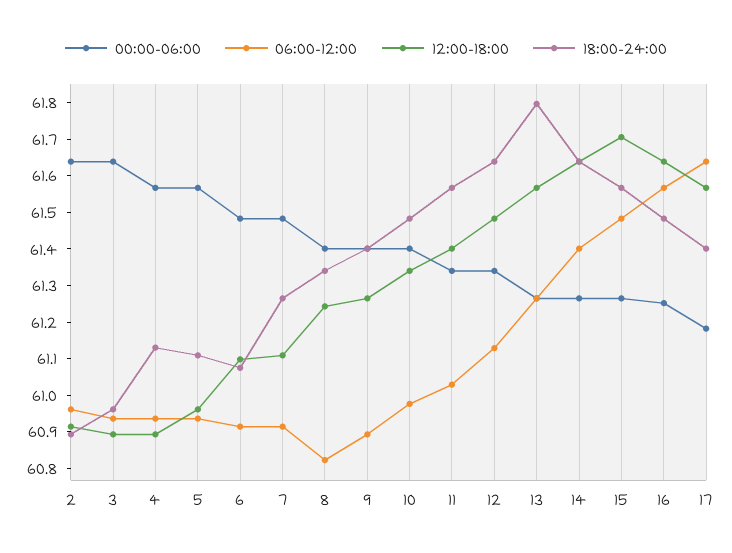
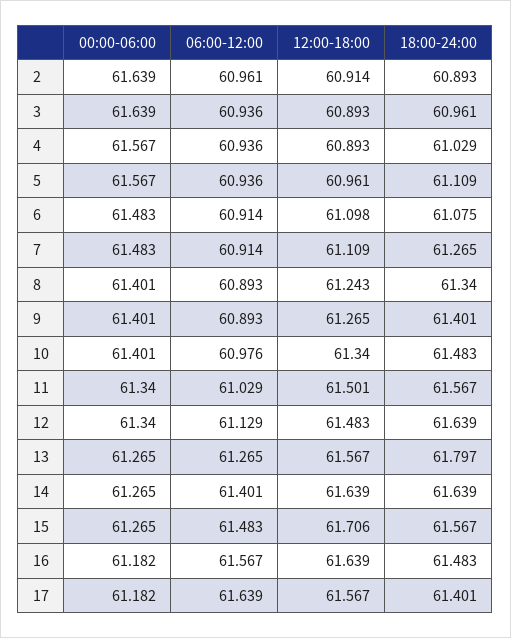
18:00-24:00, 4: 61.125 -> 61.029
06:00-12:00, 8: 60.825 -> 60.893
12:00-18:00, 11: 61.4 -> 61.501
00:00-06:00, 16: 61.25 -> 61.182

